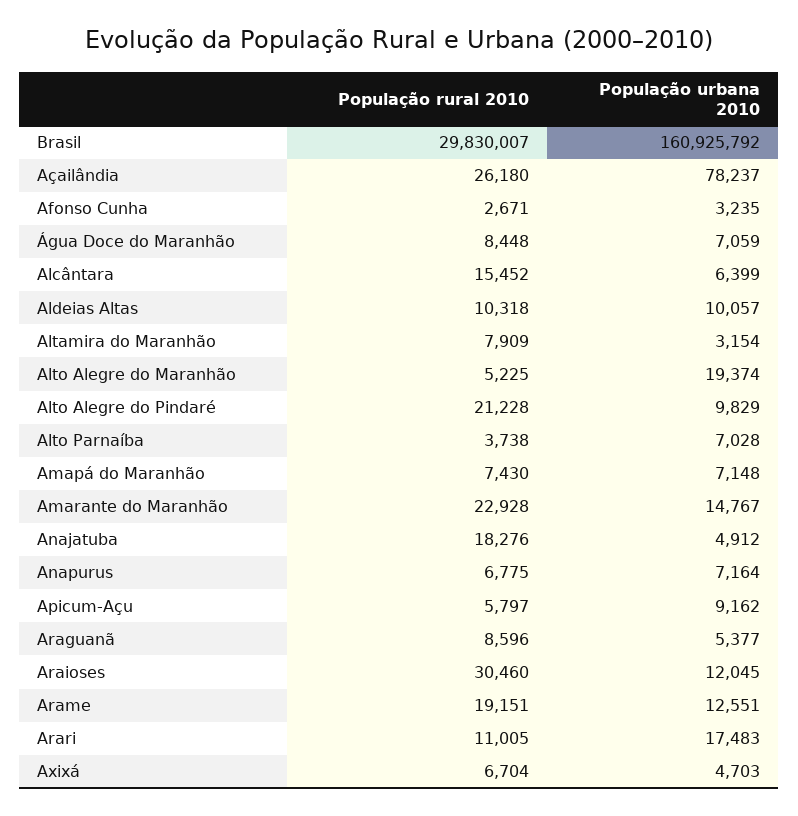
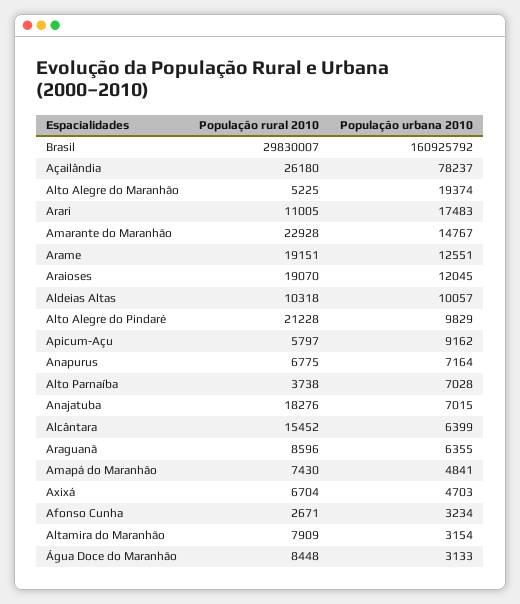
População urbana 2010, Afonso Cunha: 3235 -> 3234
População urbana 2010, Água Doce do Maranhão: 7059 -> 3133
População urbana 2010, Amapá do Maranhão: 7148 -> 4841
População urbana 2010, Anajatuba: 4912 -> 7015
População urbana 2010, Araguanã: 5377 -> 6355
População rural 2010, Araioses: 30460 -> 19070

